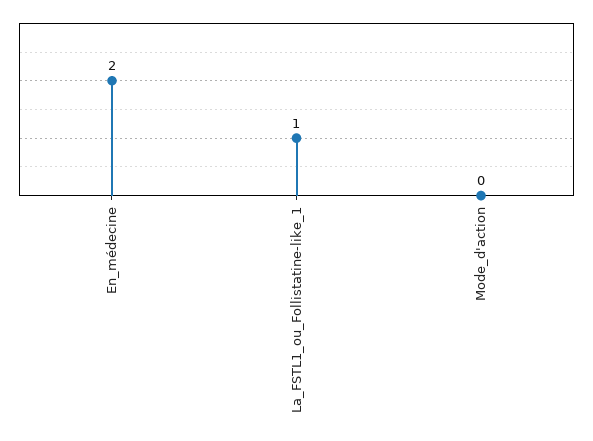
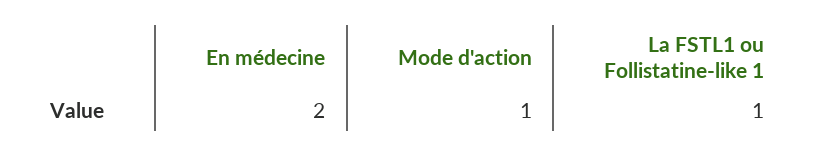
Mode_d'action: 0 -> 1

